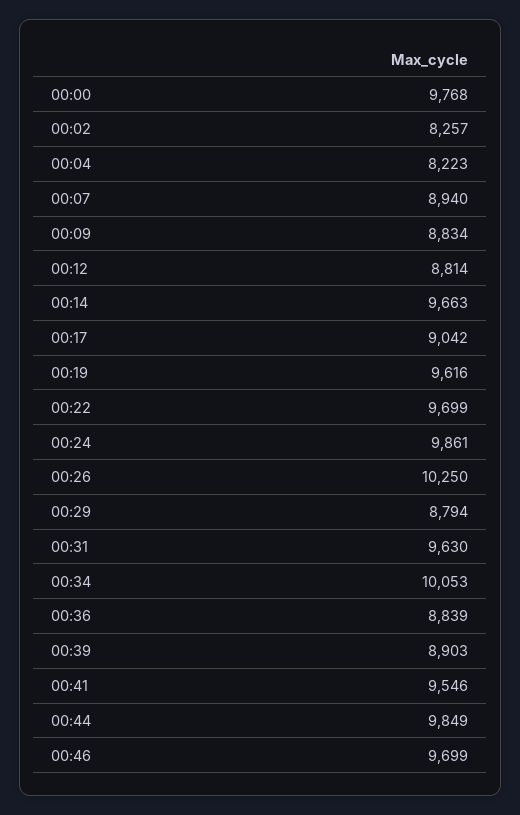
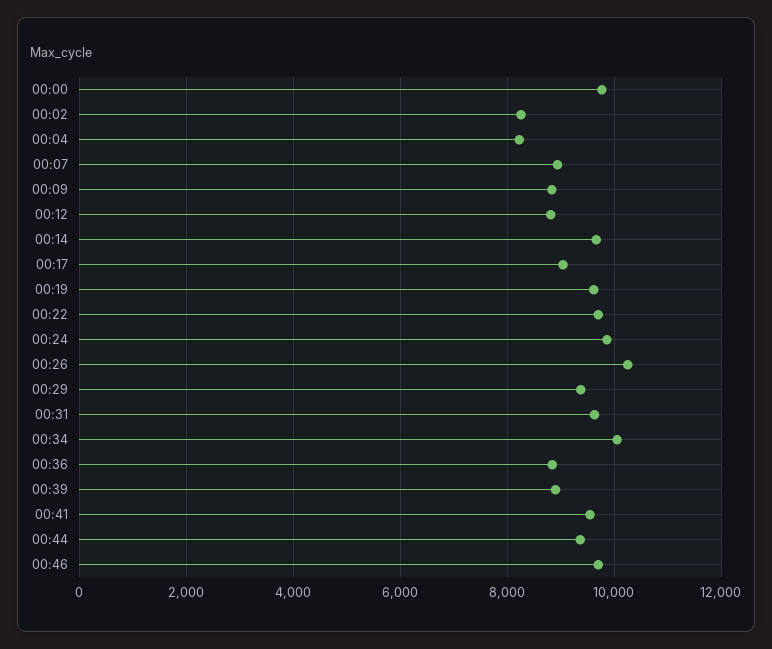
00:29: 8794 -> 9400
00:44: 9849 -> 9400

